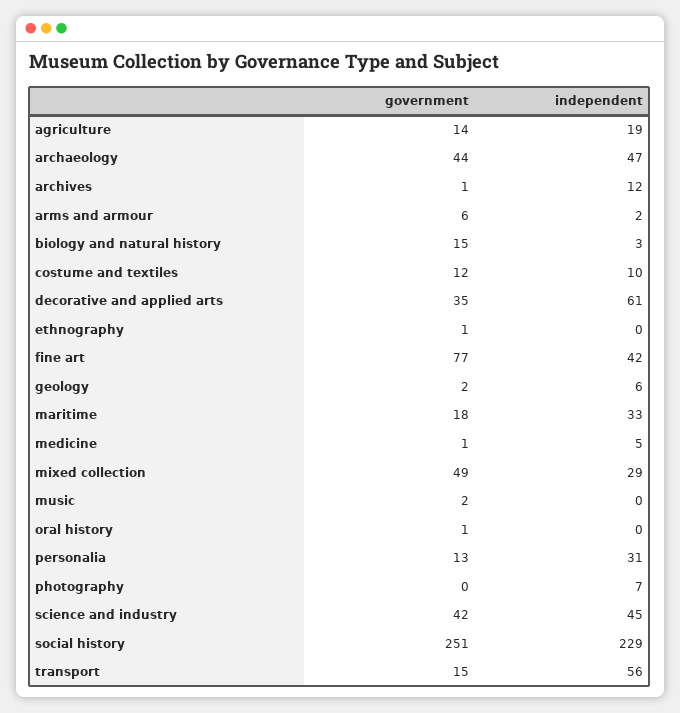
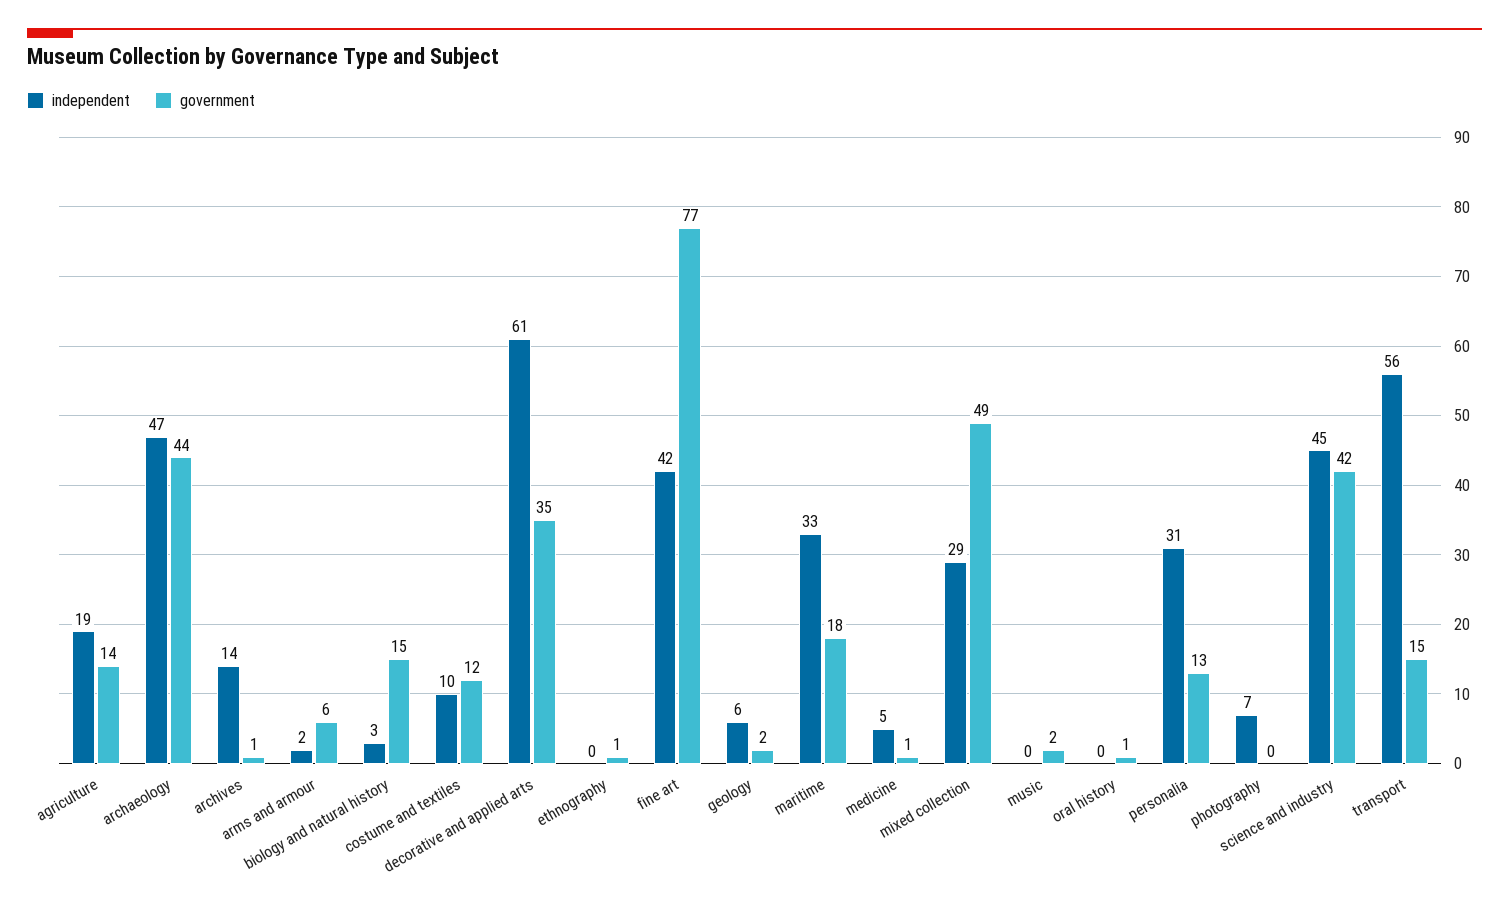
independent, archives: 12 -> 14
government, social history: 251 -> none
independent, social history: 229 -> none

